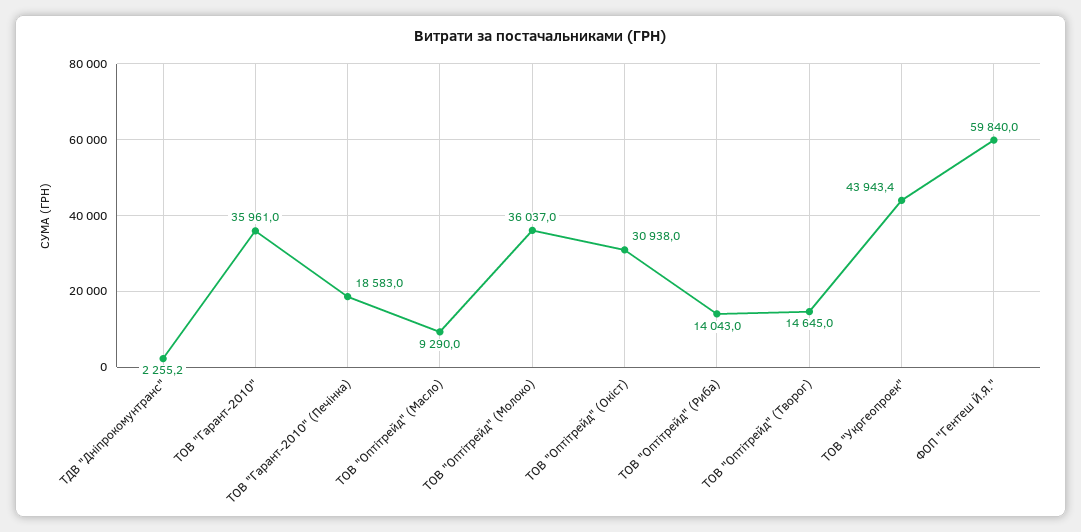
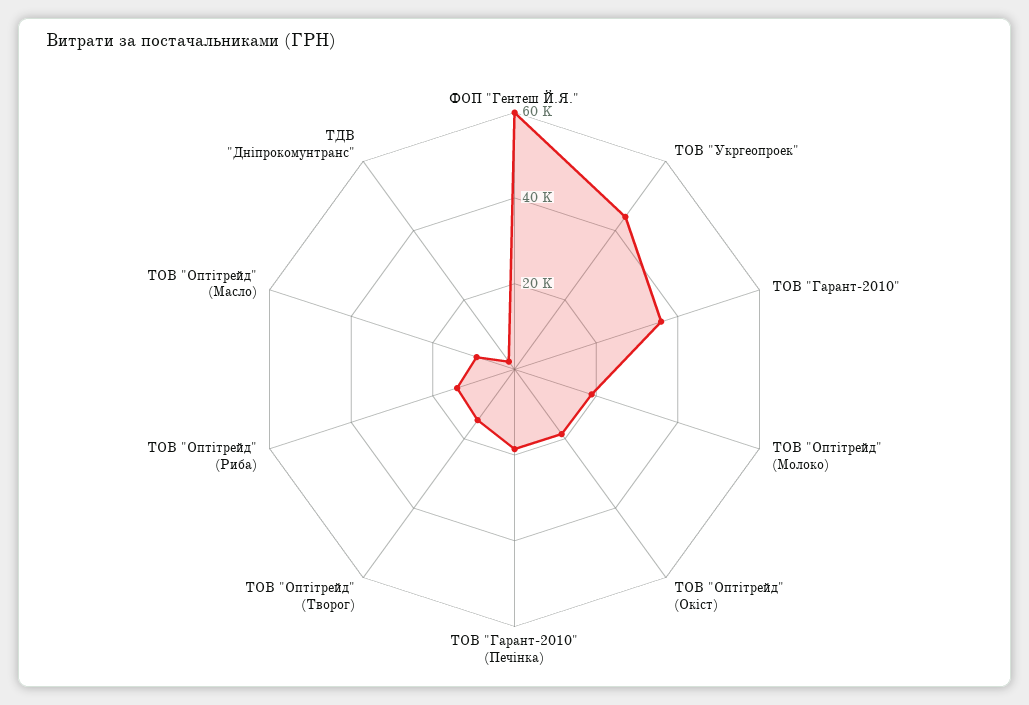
ТОВ "Оптітрейд" (Молоко): 36037 -> 20000
ТОВ "Оптітрейд" (Окіст): 30938 -> 20000

